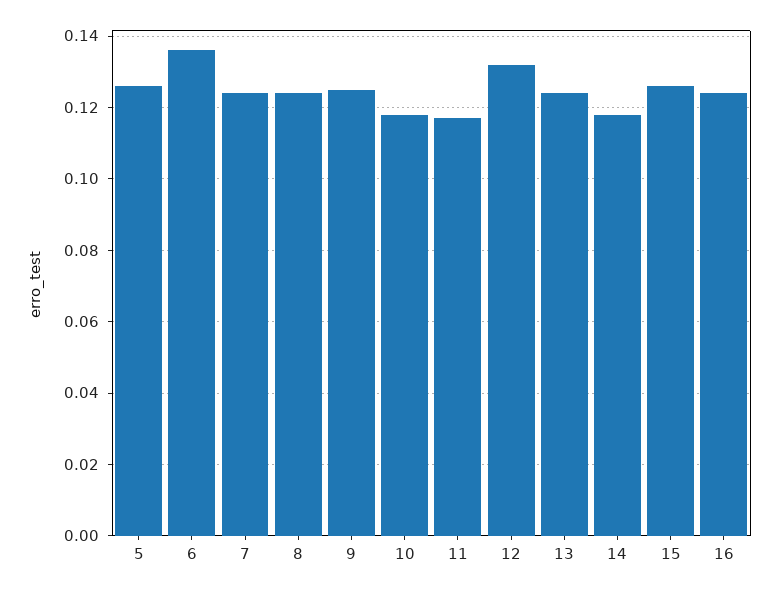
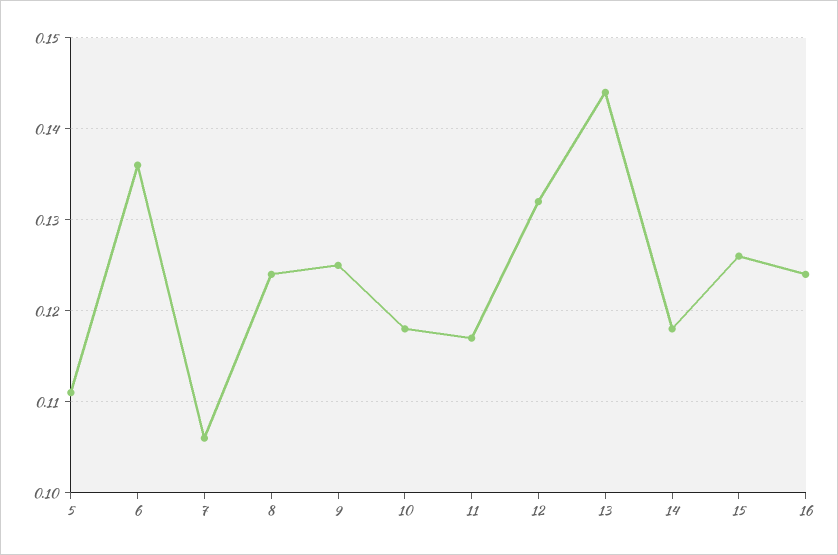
5: 0.125 -> 0.111
7: 0.125 -> 0.106
13: 0.125 -> 0.144

